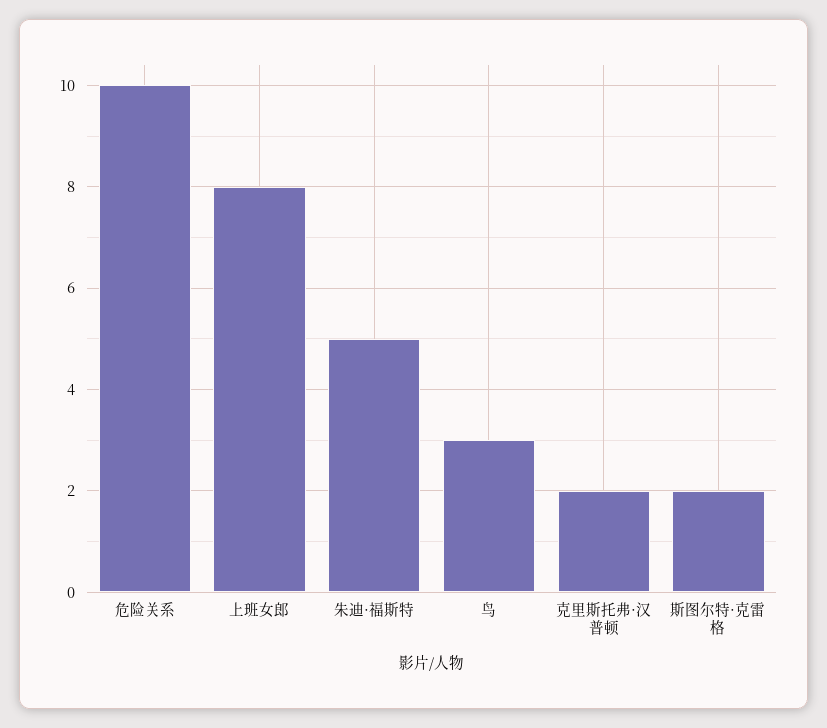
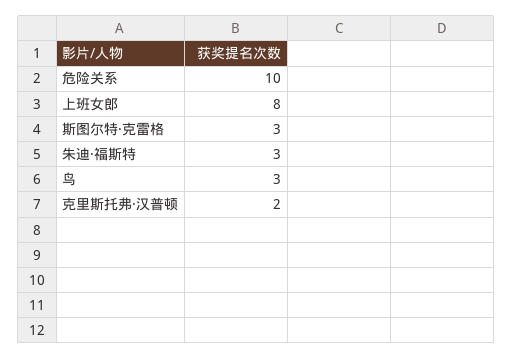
朱迪·福斯特: 5 -> 3
斯图尔特·克雷格: 2 -> 3

